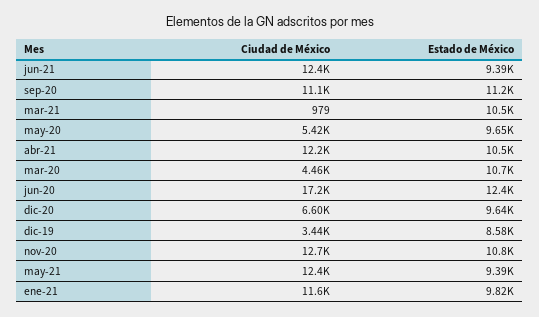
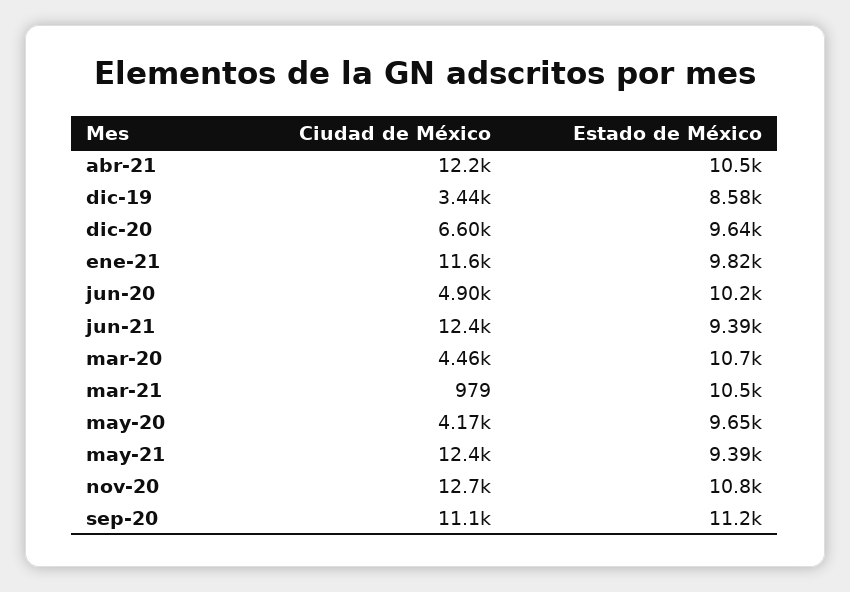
Ciudad de México, may-20: 5420 -> 4170
Ciudad de México, jun-20: 17200 -> 4900
Estado de México, jun-20: 12400 -> 10200

